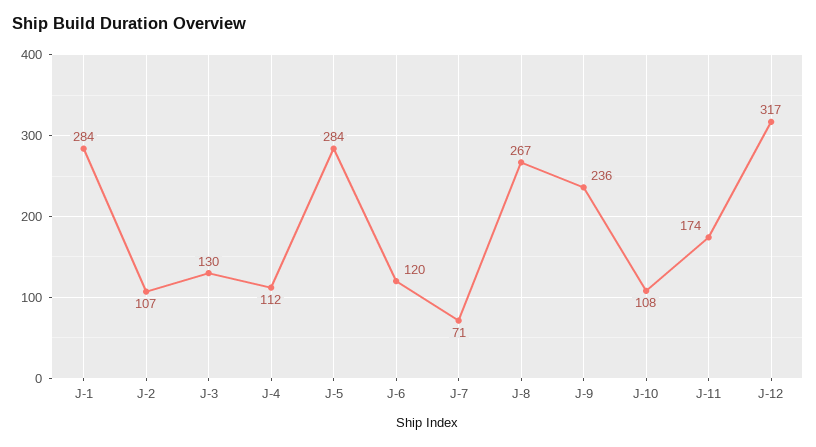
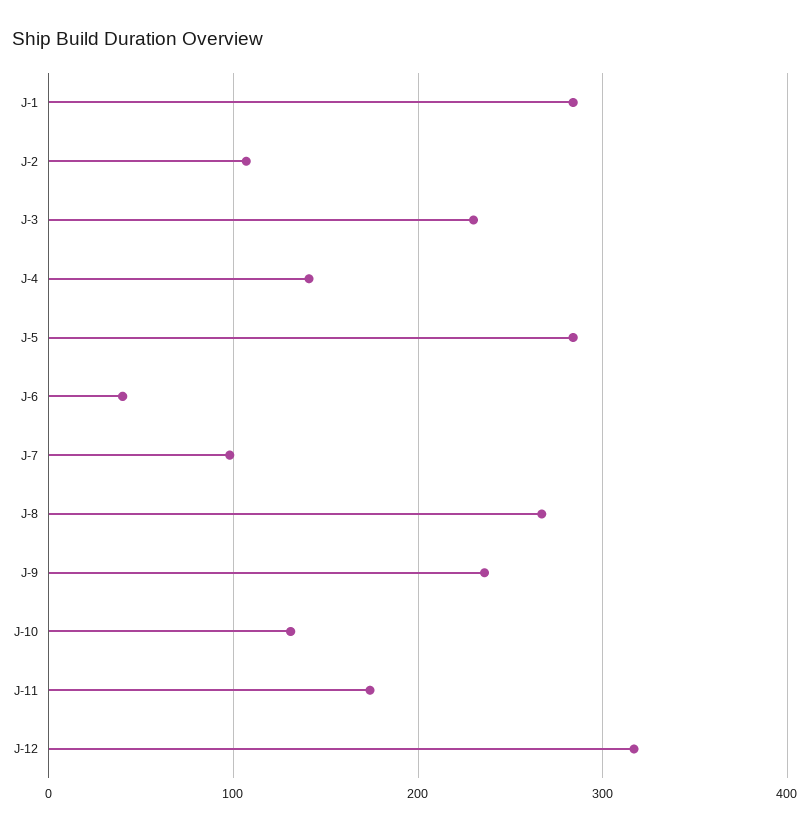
J-3: 130 -> 230
J-4: 112 -> 140
J-6: 120 -> 40
J-7: 71 -> 100
J-10: 108 -> 130

